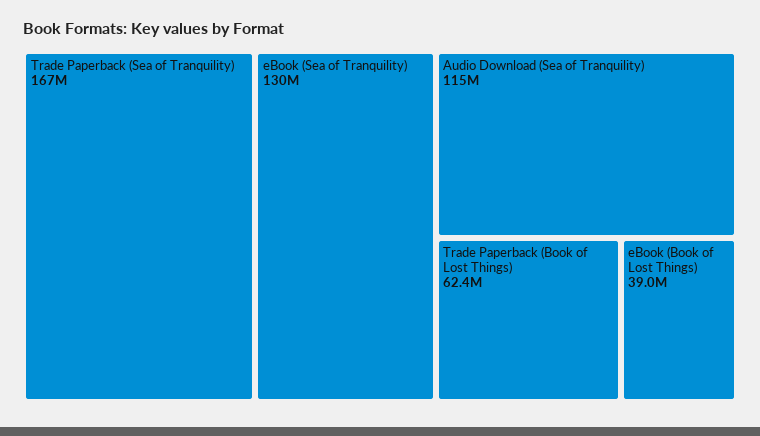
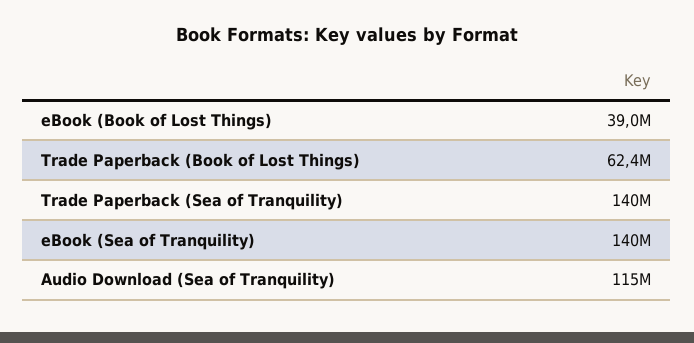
Trade Paperback (Sea of Tranquility): 167000000 -> 140000000
eBook (Sea of Tranquility): 130000000 -> 140000000

